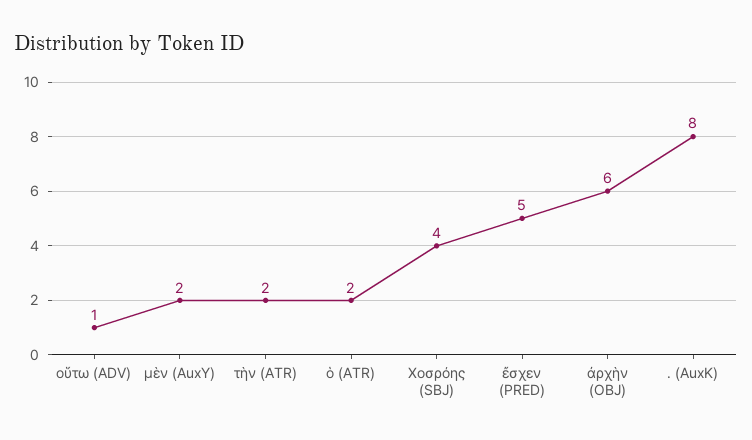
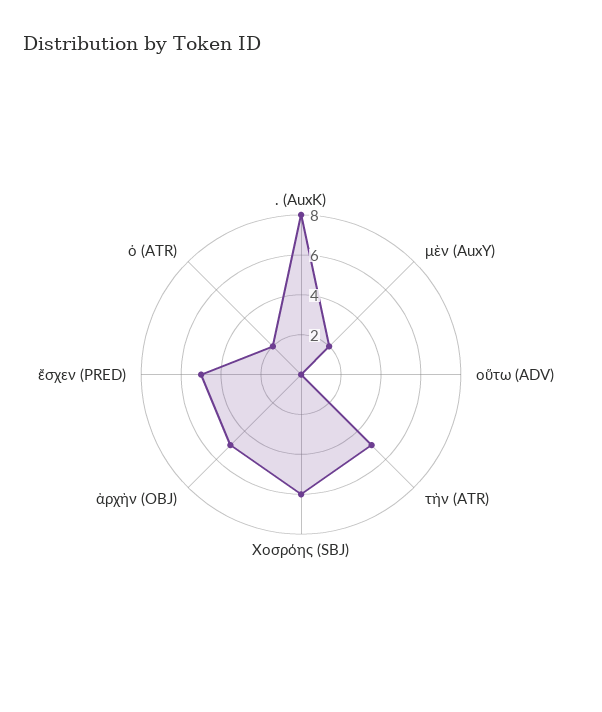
οὕτω (ADV): 1 -> 0
τὴν (ATR): 2 -> 5
Χοσρόης (SBJ): 4 -> 6
ἀρχὴν (OBJ): 6 -> 5

